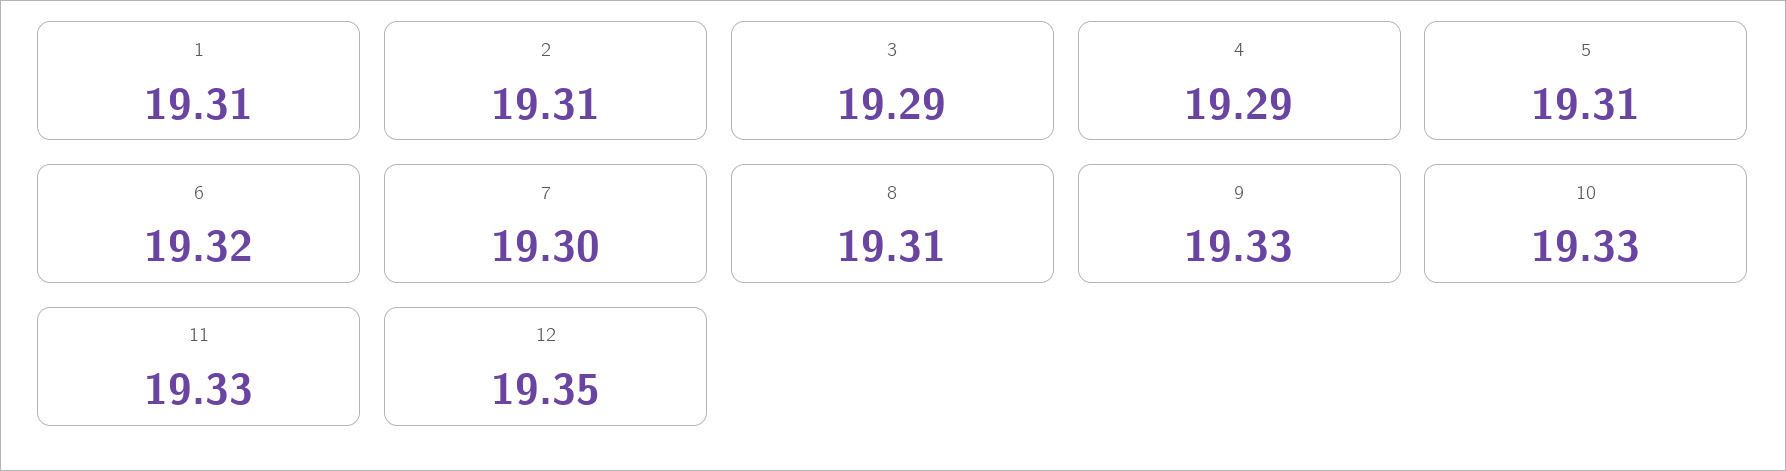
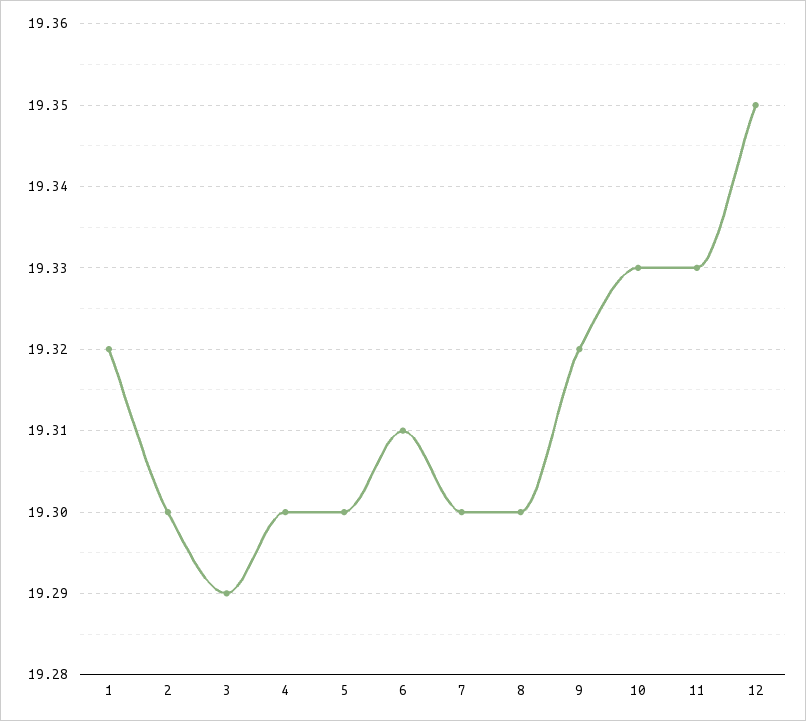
1: 19.31 -> 19.32
2: 19.31 -> 19.3
4: 19.29 -> 19.3
5: 19.31 -> 19.3
6: 19.32 -> 19.31
8: 19.31 -> 19.3
9: 19.33 -> 19.32

